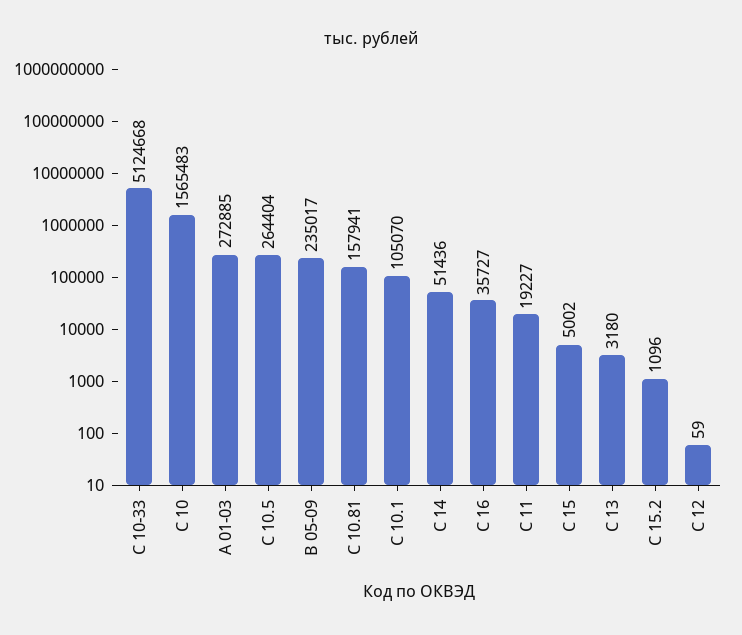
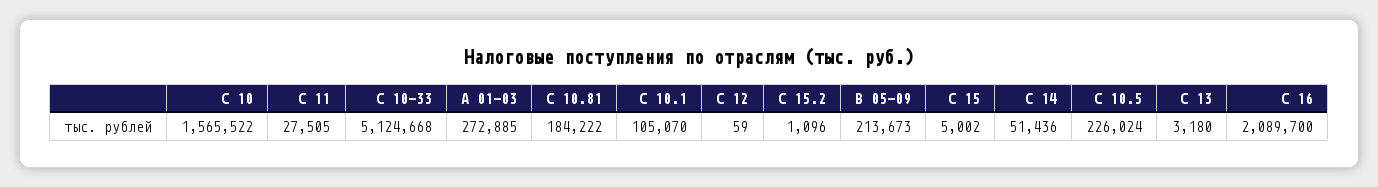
С 10: 1565483 -> 1565522
С 10.5: 264404 -> 226024
B 05-09: 235017 -> 213673
С 10.81: 157941 -> 184222
С 16: 35727 -> 2089700
С 11: 19227 -> 27505

